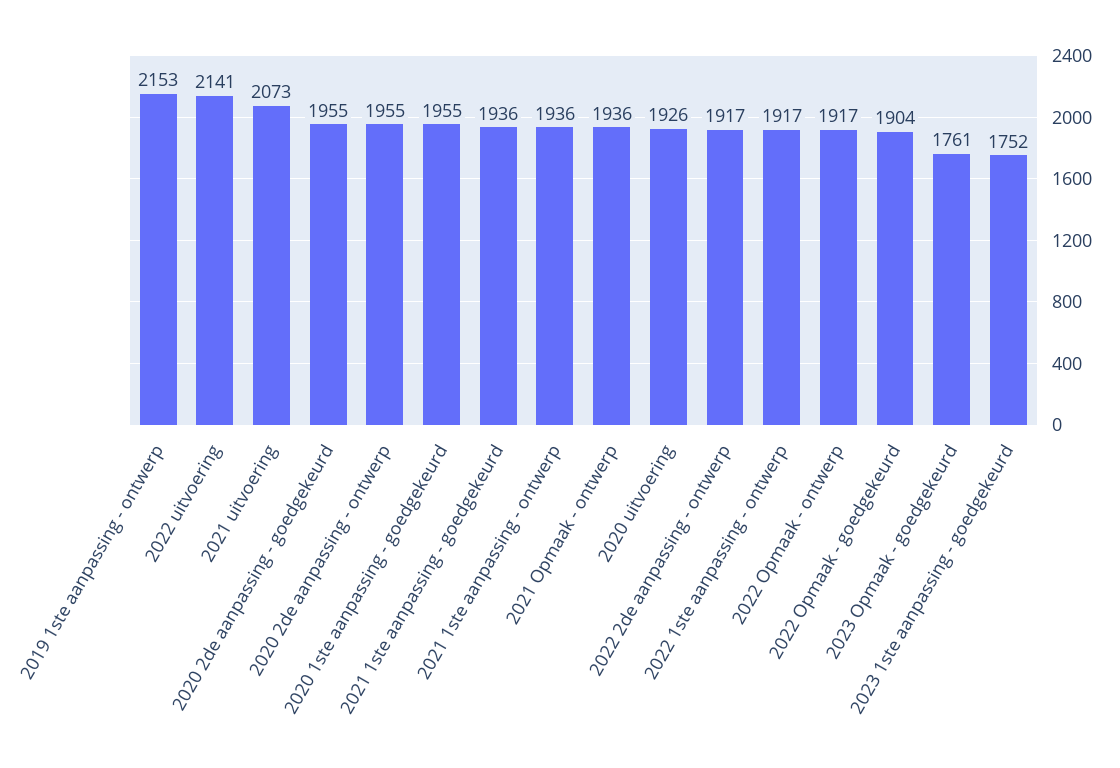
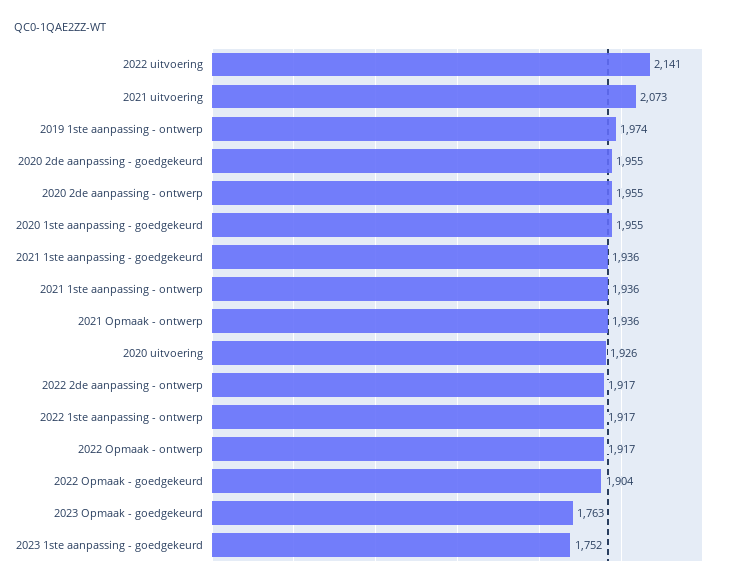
2019 1ste aanpassing - ontwerp: 2153 -> 1974
2023 Opmaak - goedgekeurd: 1761 -> 1763

